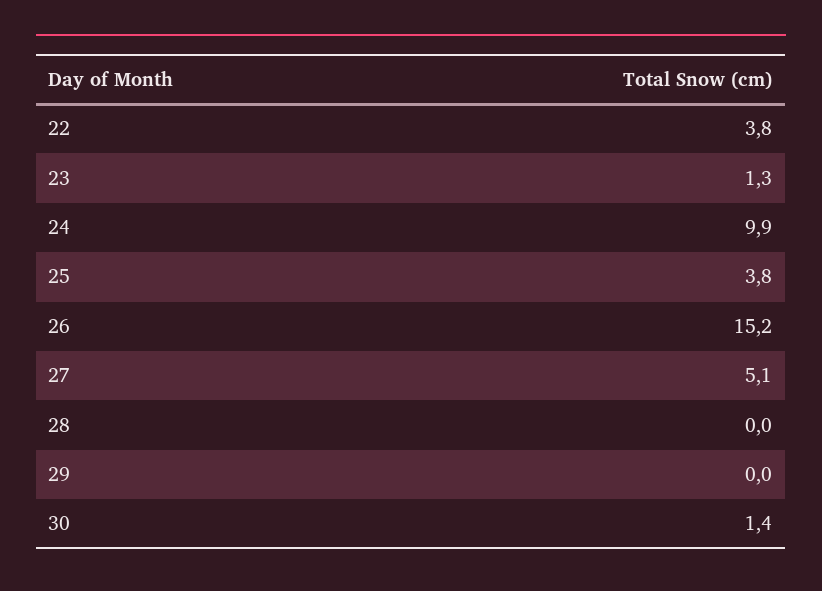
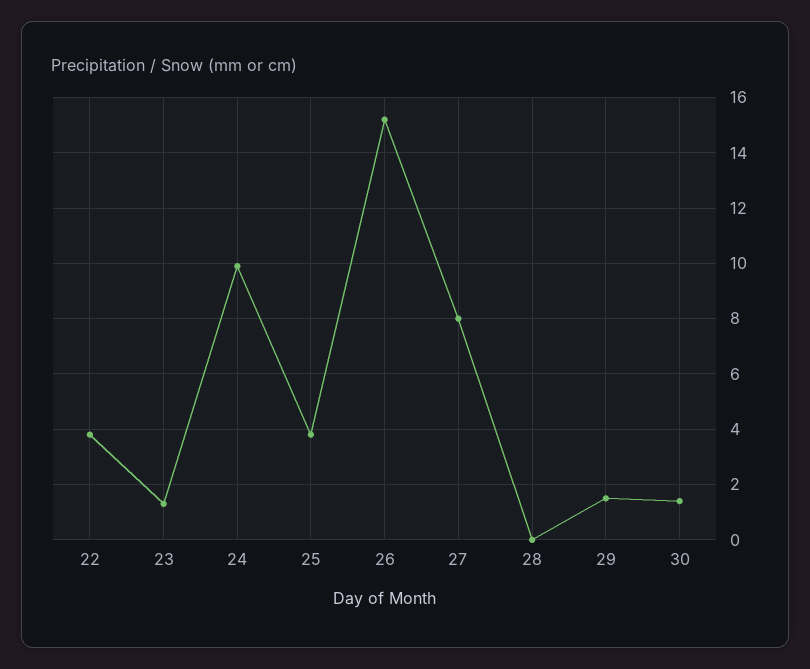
27: 5.1 -> 8
29: 0 -> 1.5

